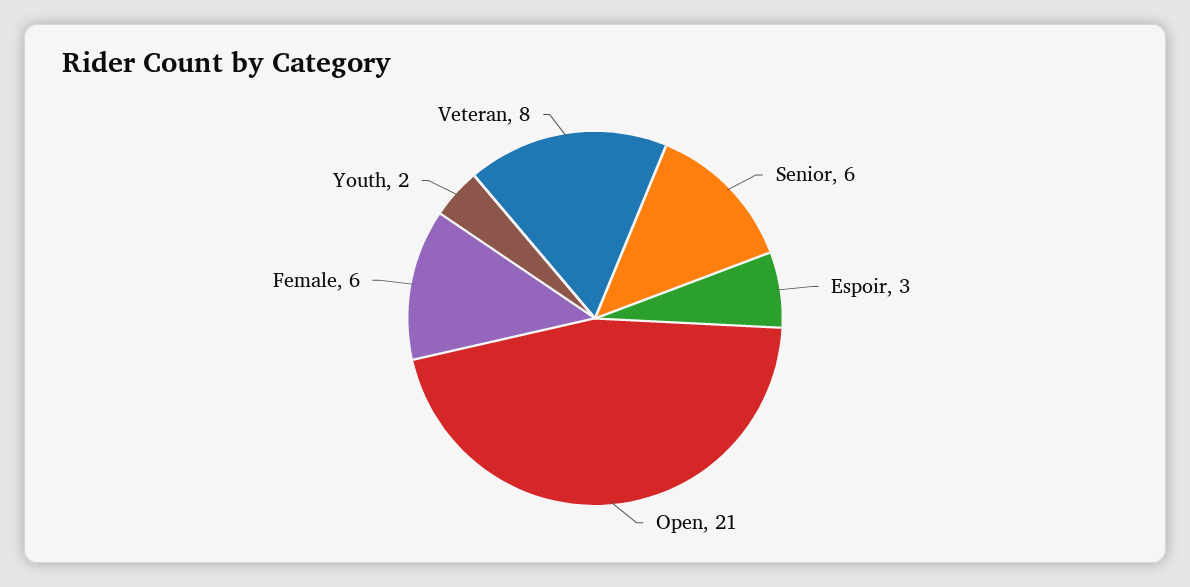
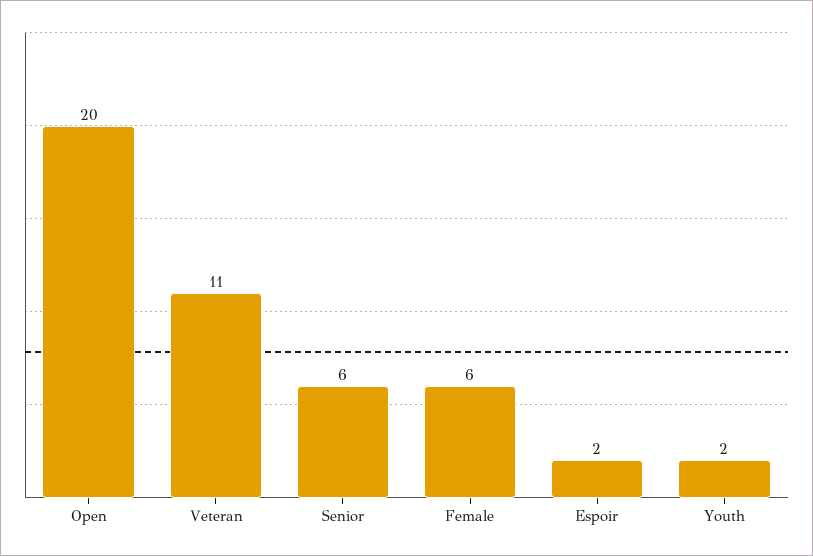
Espoir: 3 -> 2
Open: 21 -> 20
Veteran: 8 -> 11

